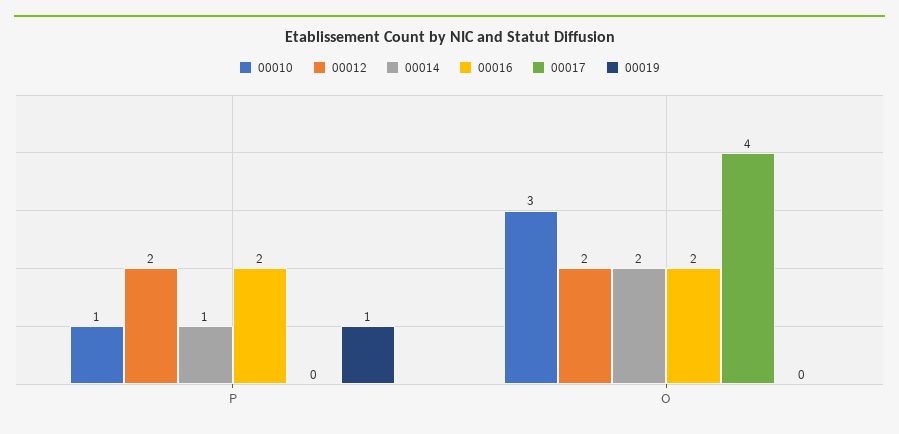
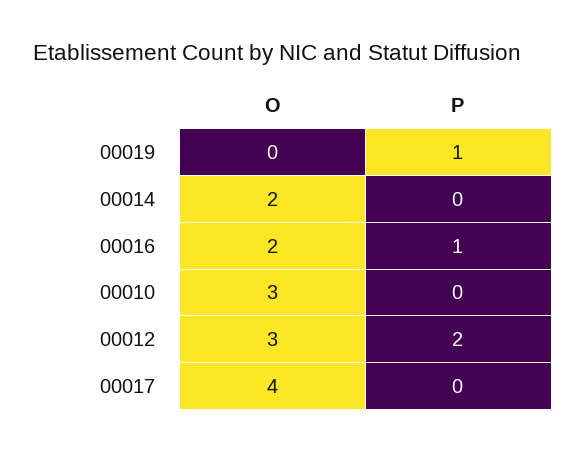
00010, P: 1 -> 0
00014, P: 1 -> 0
00016, P: 2 -> 1
00012, O: 2 -> 3

